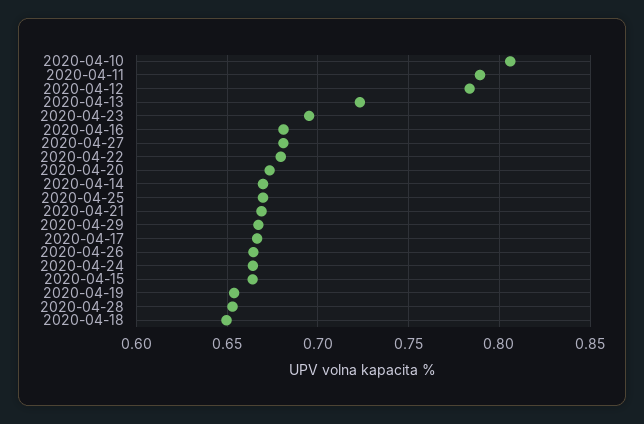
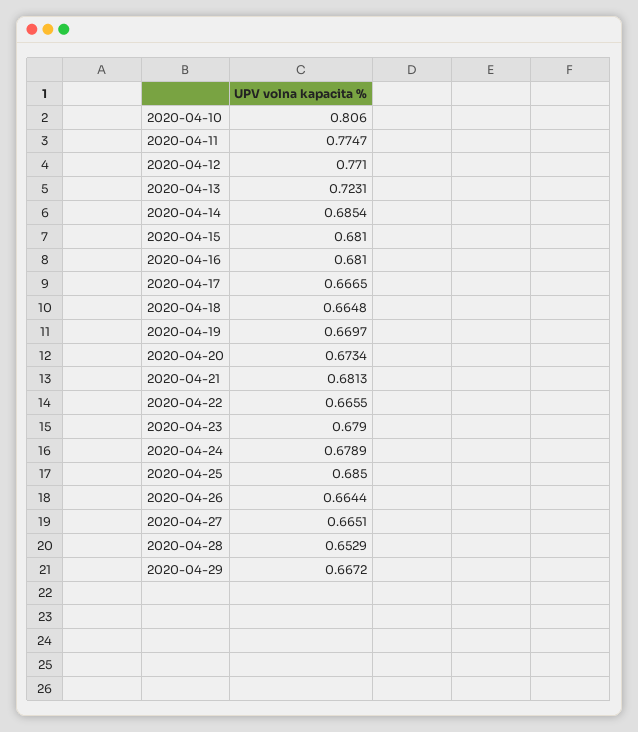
2020-04-11: 0.79 -> 0.7747
2020-04-12: 0.785 -> 0.771
2020-04-23: 0.695 -> 0.679
2020-04-27: 0.68 -> 0.6651
2020-04-22: 0.68 -> 0.6655
2020-04-14: 0.67 -> 0.6854
2020-04-25: 0.67 -> 0.685
2020-04-21: 0.67 -> 0.6813
2020-04-24: 0.665 -> 0.6789
2020-04-15: 0.665 -> 0.681
2020-04-19: 0.655 -> 0.6697
2020-04-18: 0.65 -> 0.6648

